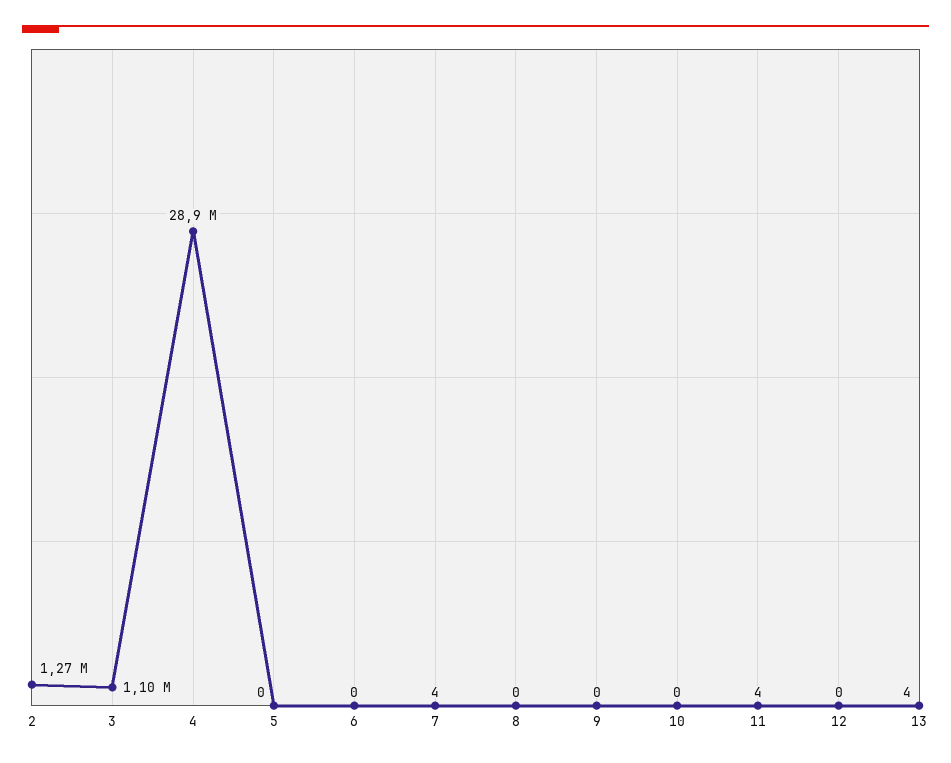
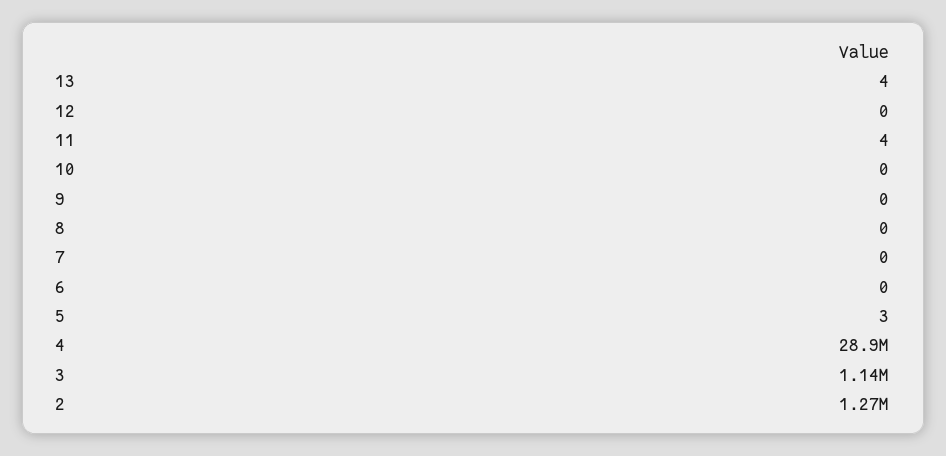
3: 1100000 -> 1140000
5: 0 -> 3
7: 4 -> 0

